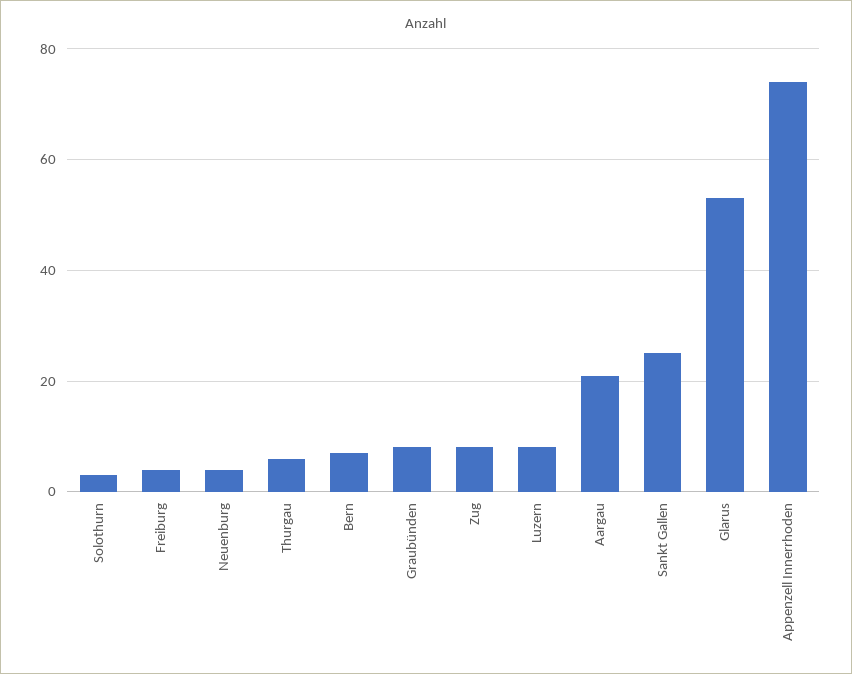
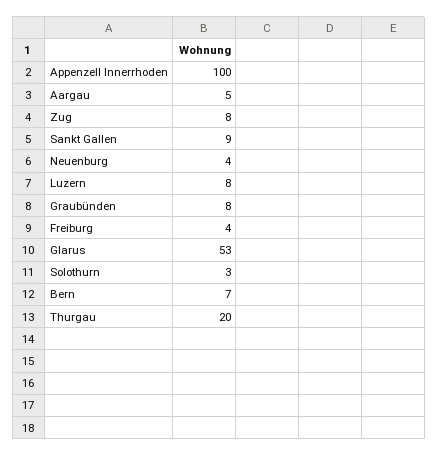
Thurgau: 5 -> 20
Aargau: 20 -> 5
Sankt Gallen: 25 -> 9
Appenzell Innerrhoden: 75 -> 100

